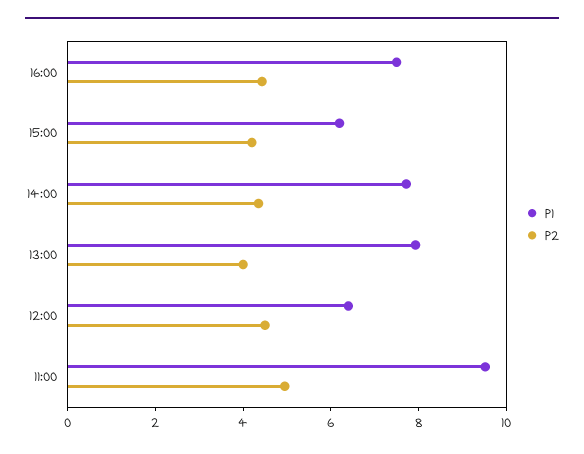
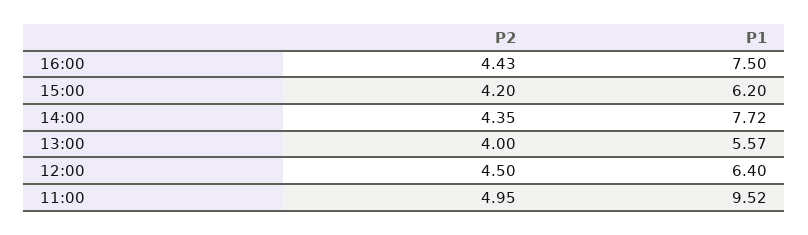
P1, 13:00: 8 -> 5.57

